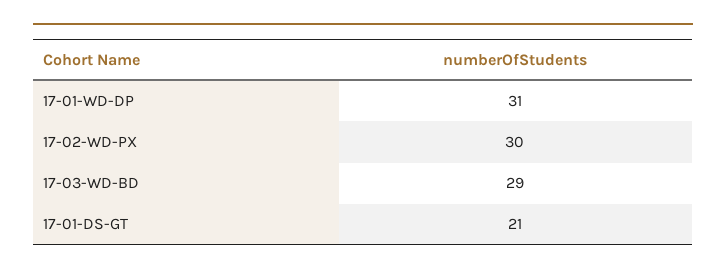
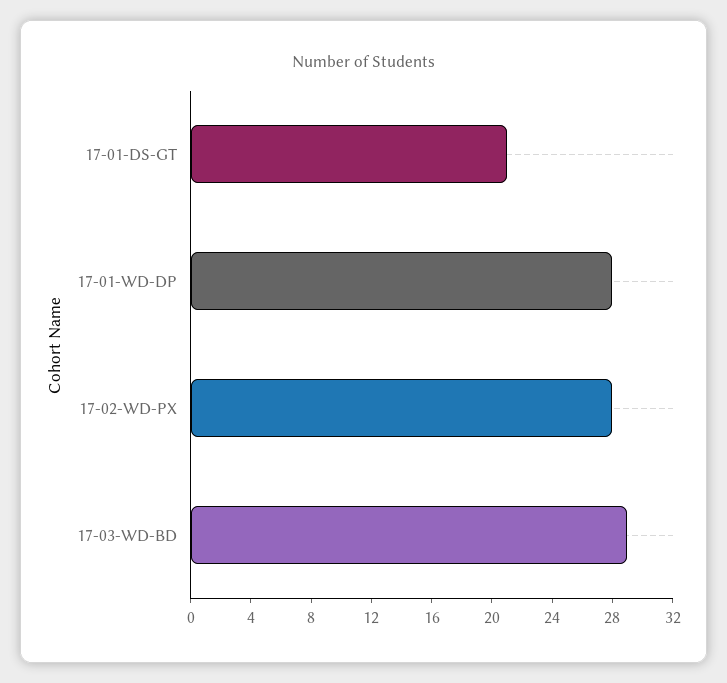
17-01-WD-DP: 31 -> 28
17-02-WD-PX: 30 -> 28

